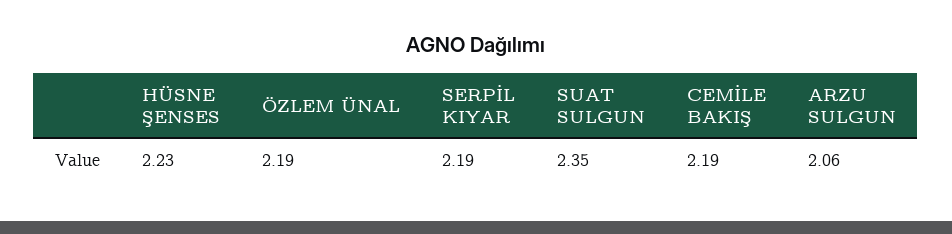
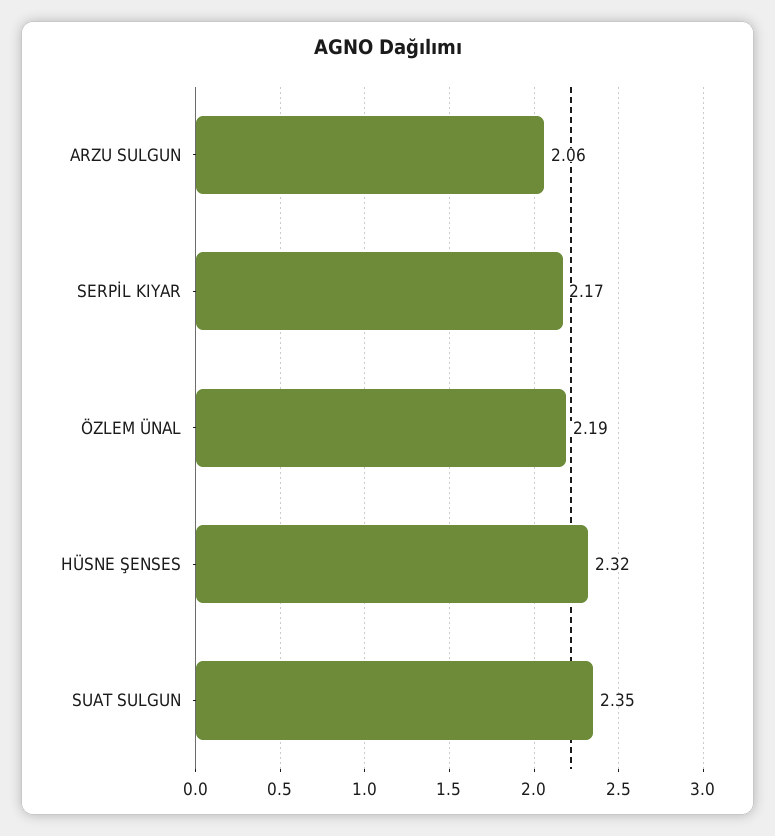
HÜSNE ŞENSES: 2.23 -> 2.32
SERPİL KIYAR: 2.19 -> 2.17
CEMİLE BAKIŞ: 2.19 -> none

